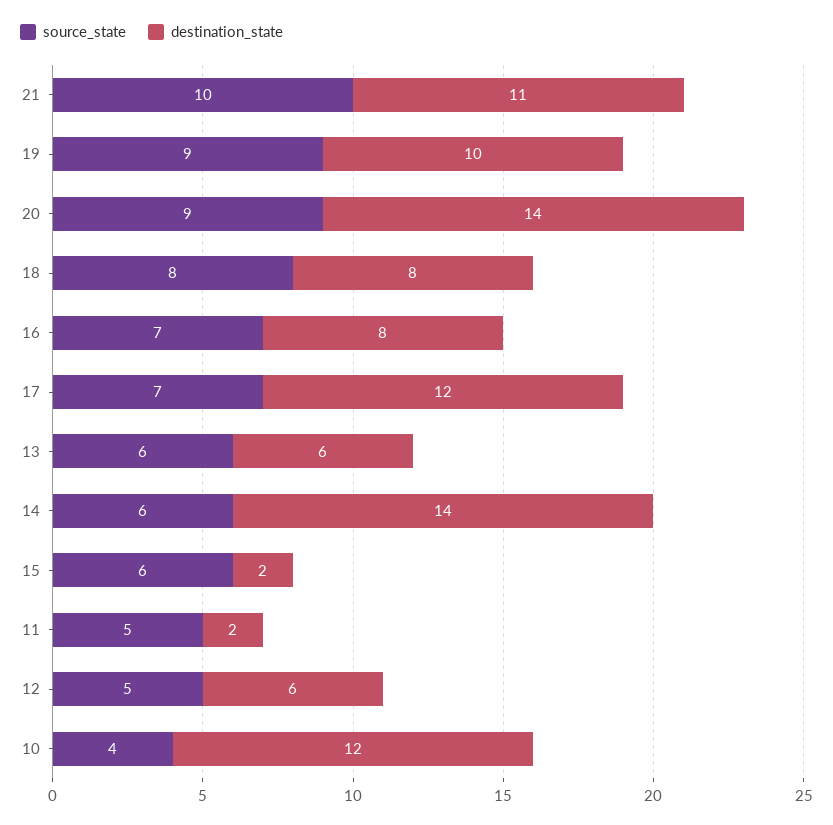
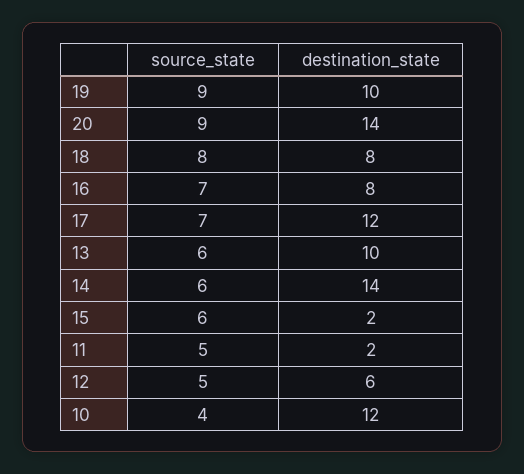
source_state, 21: 10 -> none
destination_state, 21: 11 -> none
destination_state, 13: 6 -> 10

